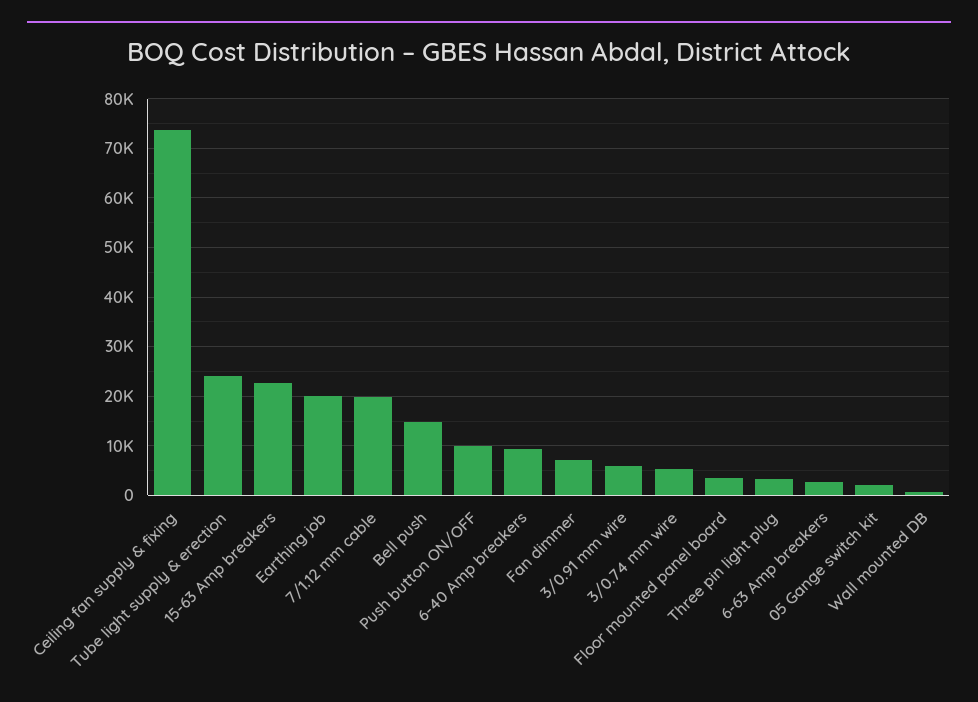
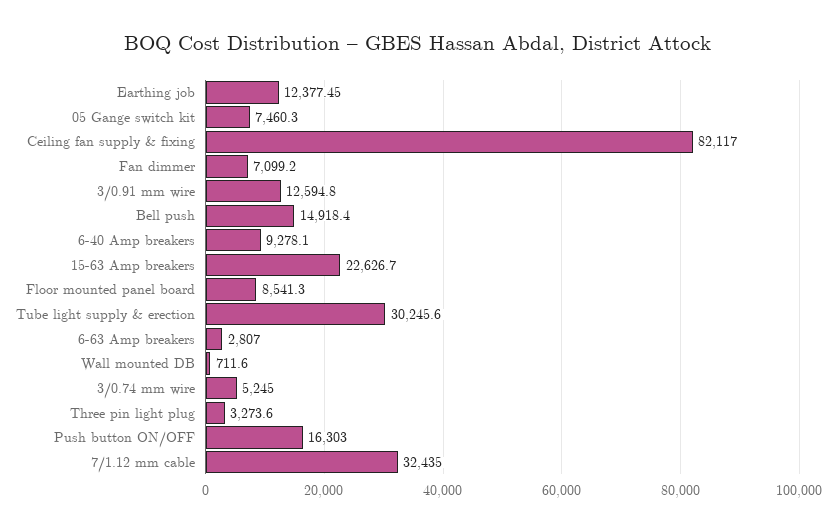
Ceiling fan supply & fixing: 74000 -> 82117
Tube light supply & erection: 24000 -> 30245.6
Earthing job: 20000 -> 12377.45
7/1.12 mm cable: 20000 -> 32435
Push button ON/OFF: 10000 -> 16303
3/0.91 mm wire: 6000 -> 12594.8
Floor mounted panel board: 4000 -> 8541.3
05 Gange switch kit: 2000 -> 7460.3

